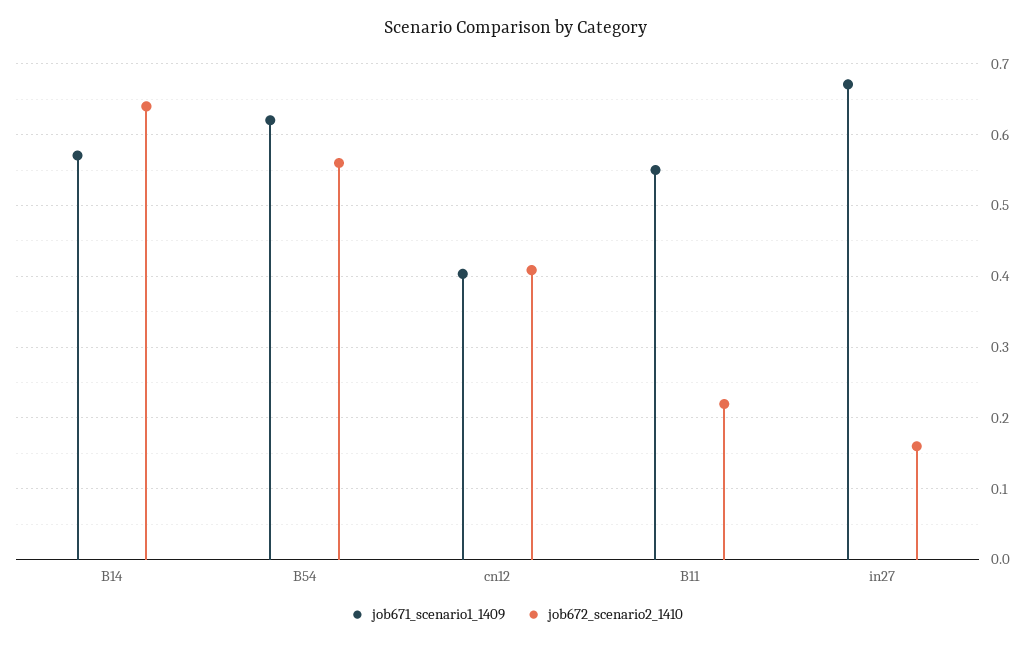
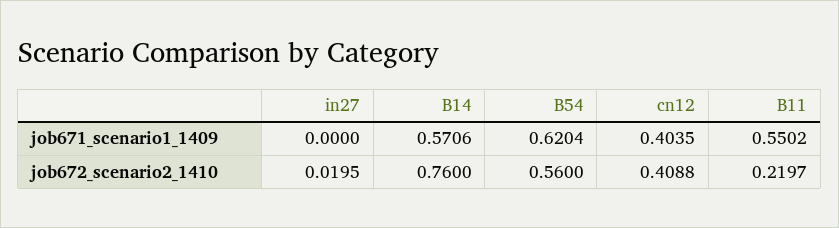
job672_scenario2_1410, B14: 0.64 -> 0.76
job671_scenario1_1409, in27: 0.67 -> 0
job672_scenario2_1410, in27: 0.16 -> 0.0195

